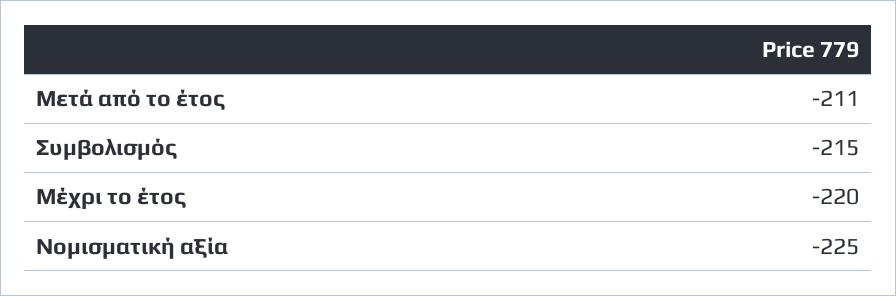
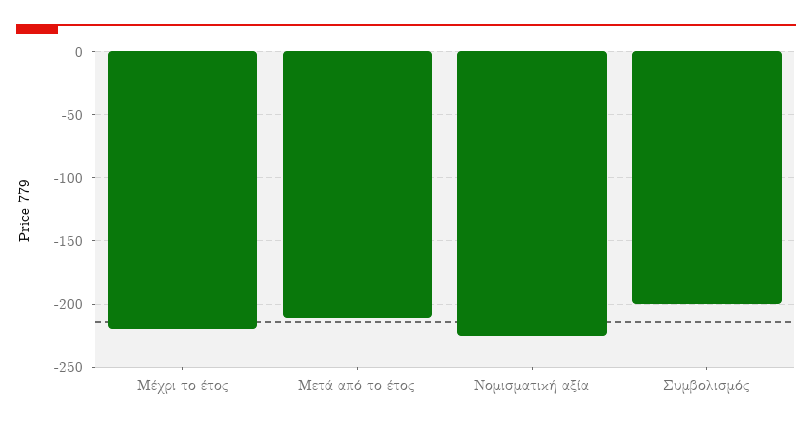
Συμβολισμός: -215 -> -200

